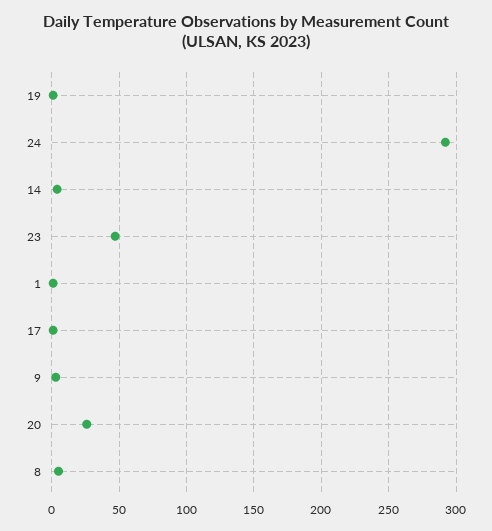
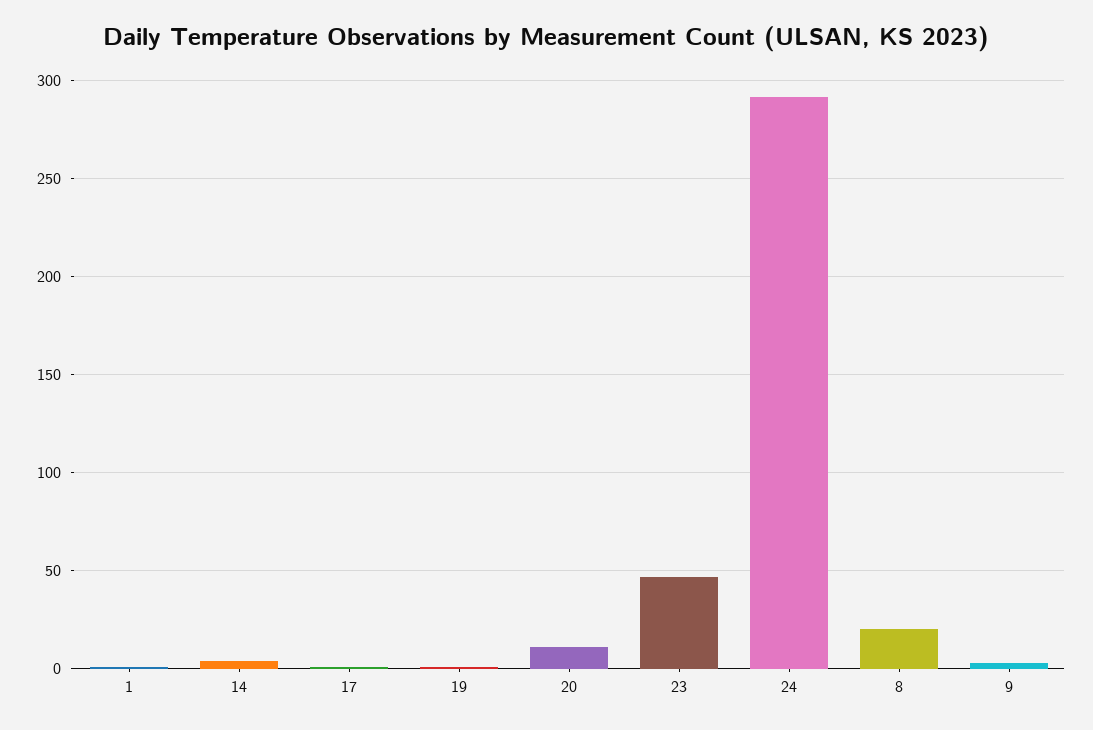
20: 25 -> 10
8: 5 -> 20

